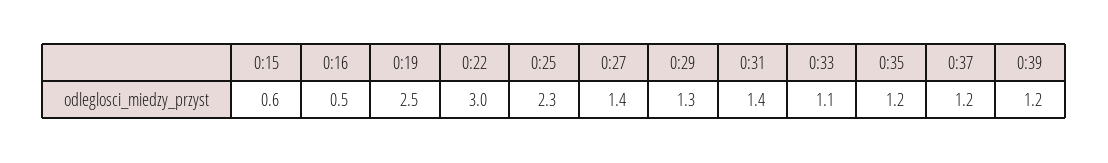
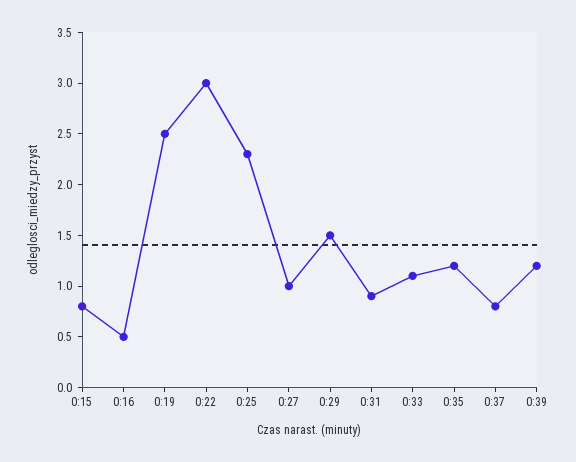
0:15: 0.6 -> 0.8
0:27: 1.4 -> 1
0:29: 1.3 -> 1.5
0:31: 1.4 -> 0.9
0:37: 1.2 -> 0.8

